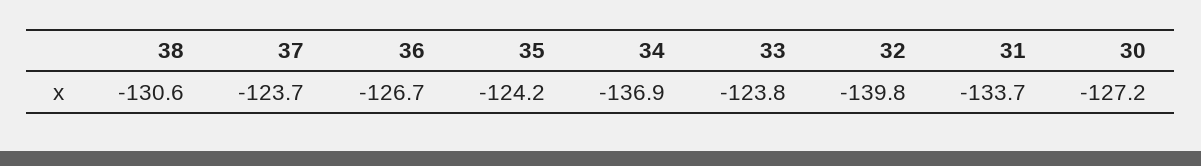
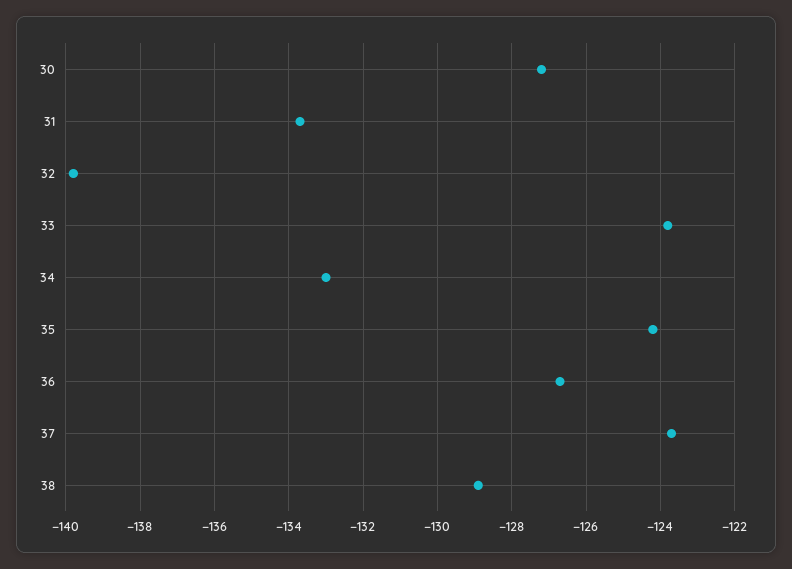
38: -130.6 -> -129
34: -136.9 -> -133

